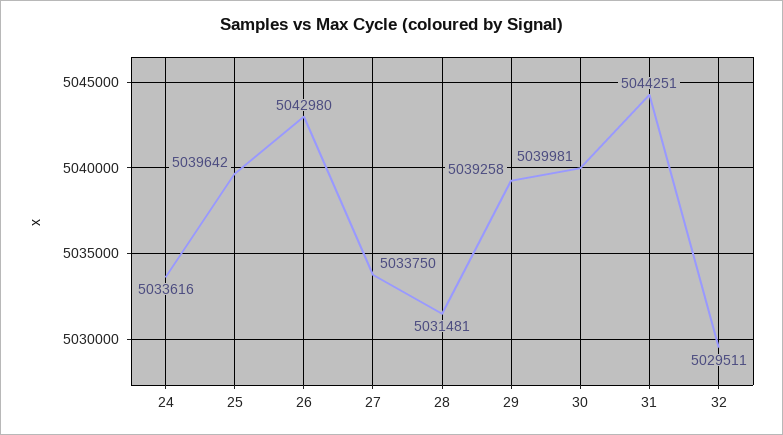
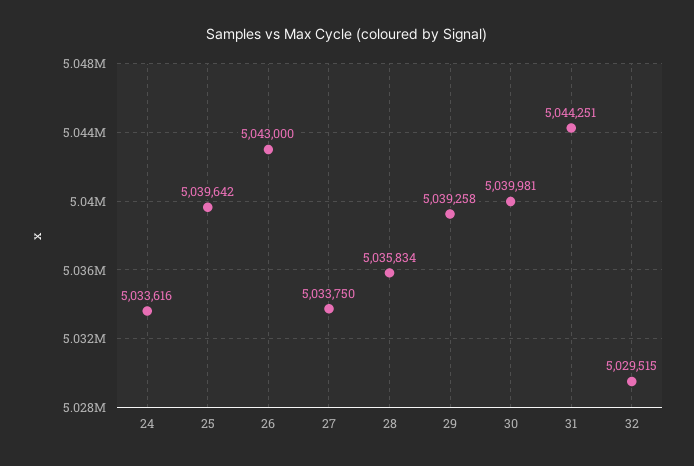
26: 5042980 -> 5043000
28: 5031481 -> 5035834
32: 5029511 -> 5029515

